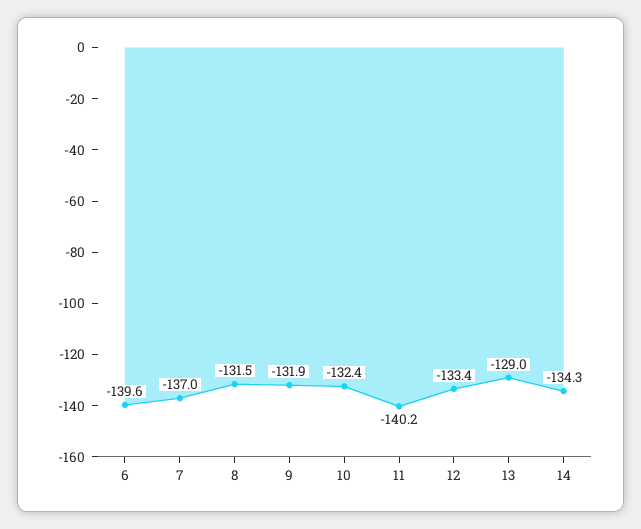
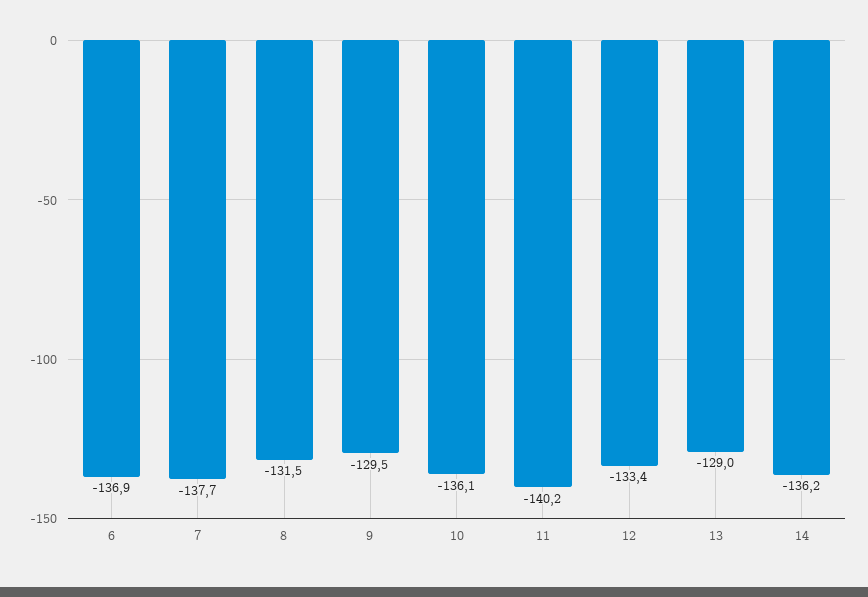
6: -139.6 -> -136.9
7: -137 -> -137.7
9: -131.9 -> -129.5
10: -132.4 -> -136.1
14: -134.3 -> -136.2

